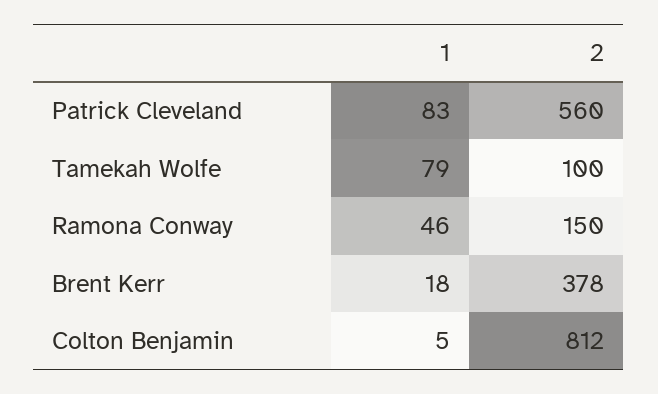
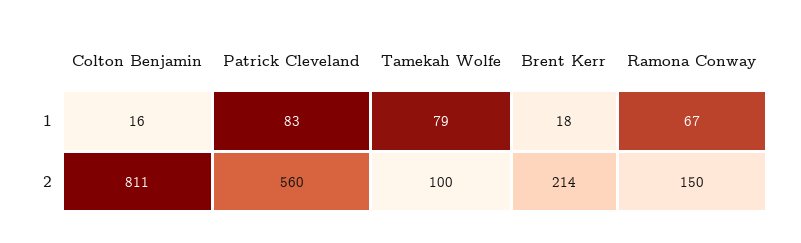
1, Ramona Conway: 46 -> 67
2, Brent Kerr: 378 -> 214
1, Colton Benjamin: 5 -> 16
2, Colton Benjamin: 812 -> 811

